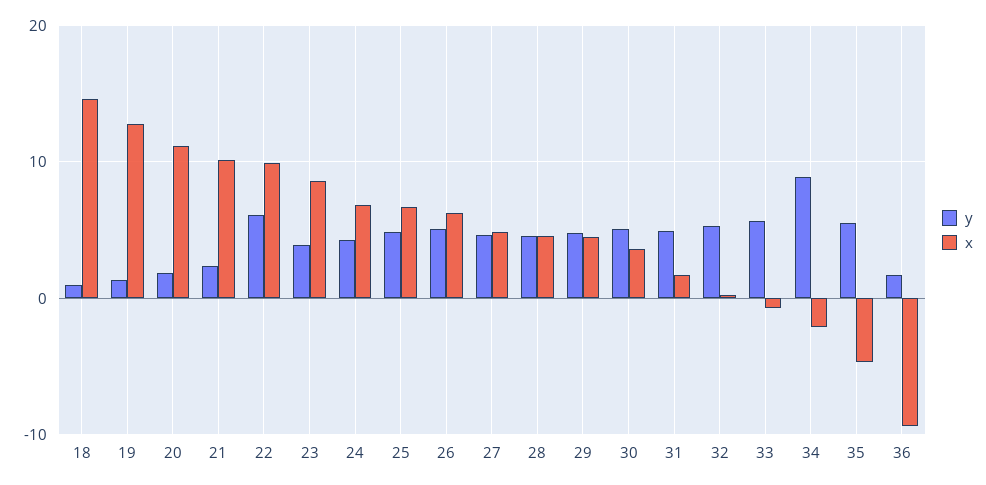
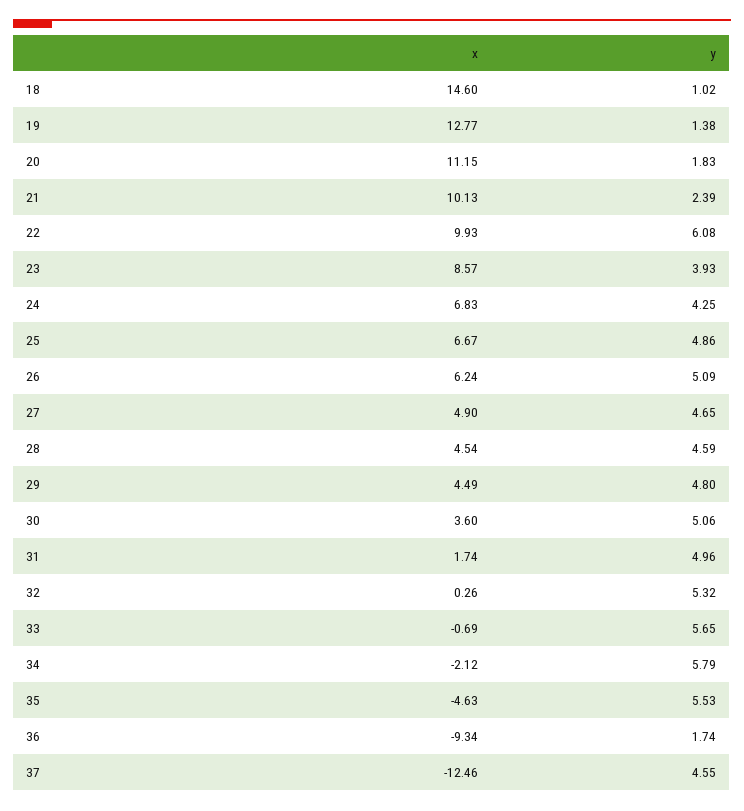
y, 34: 9 -> 5.79
x, 37: none -> -12.46
y, 37: none -> 4.55

